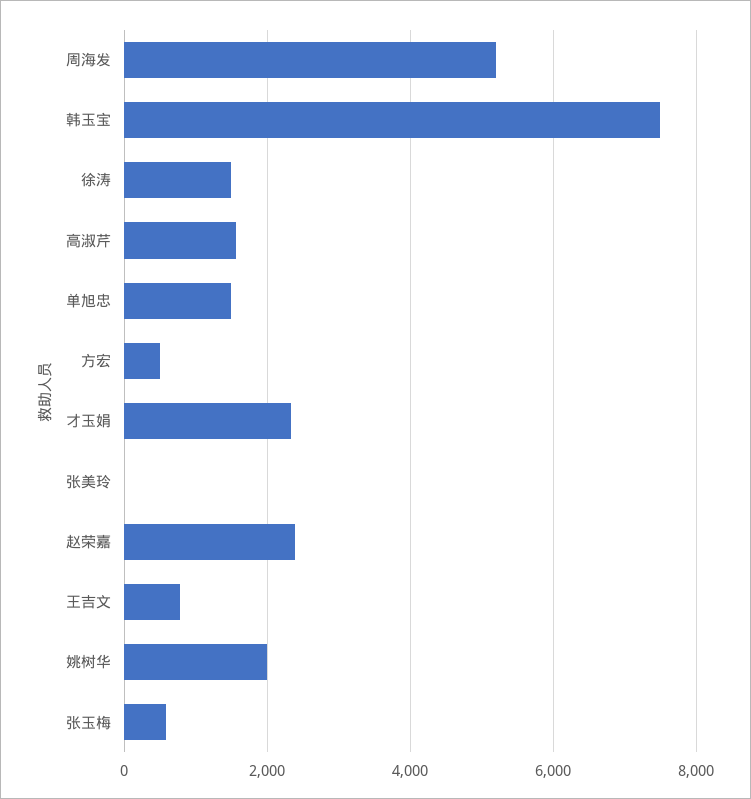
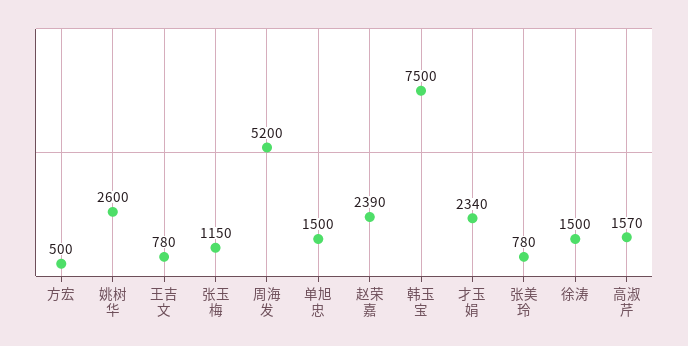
张美玲: 0 -> 780
姚树华: 2000 -> 2600
张玉梅: 600 -> 1150

